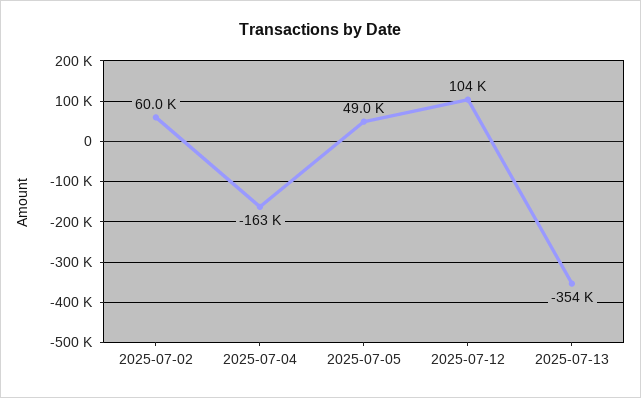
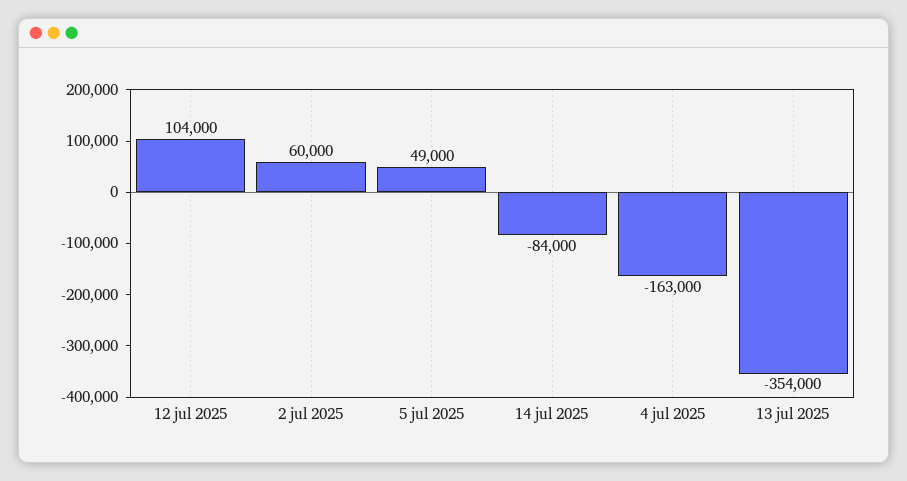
14 jul 2025: none -> -84000

